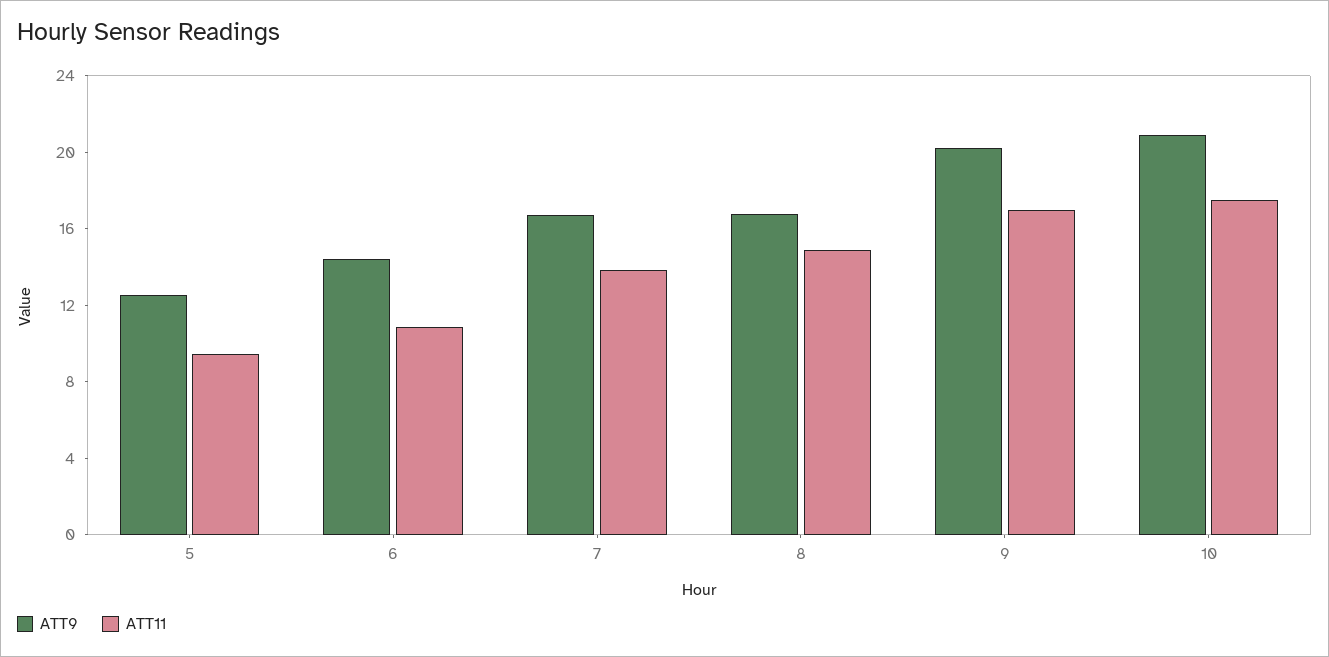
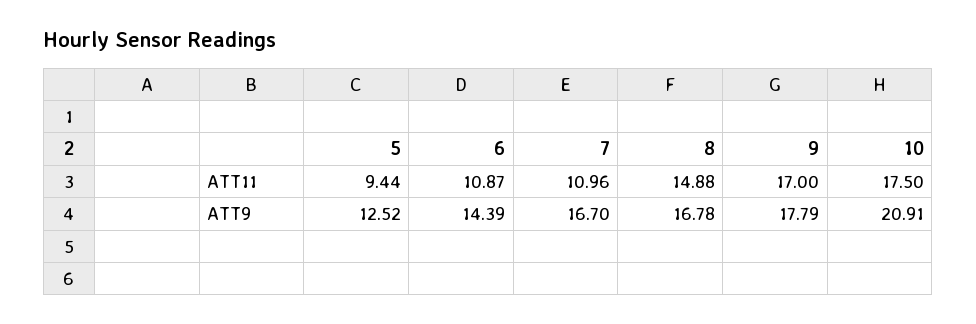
ATT11, 7: 14 -> 10.96
ATT9, 9: 20 -> 17.79

